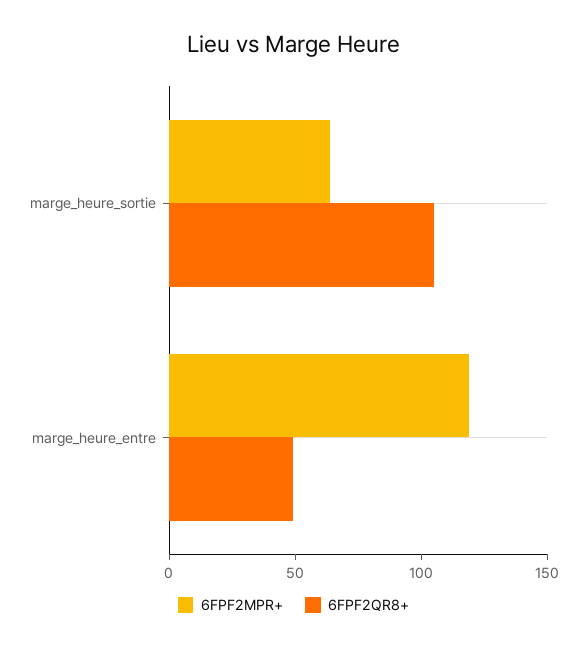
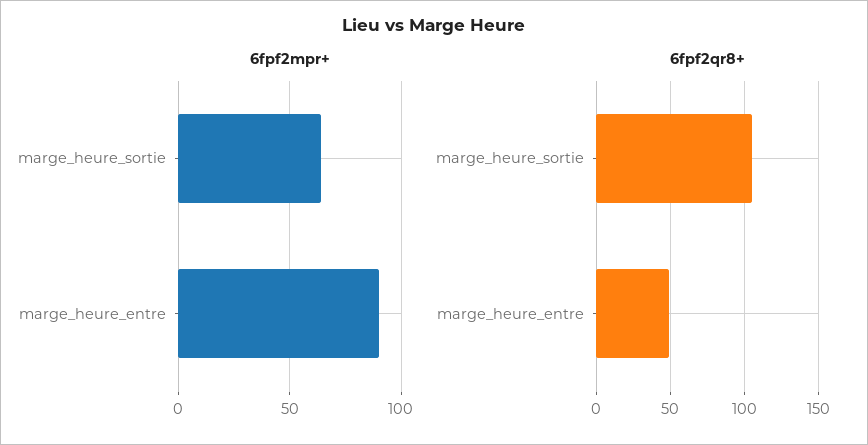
6FPF2MPR+, marge_heure_entre: 120 -> 90

